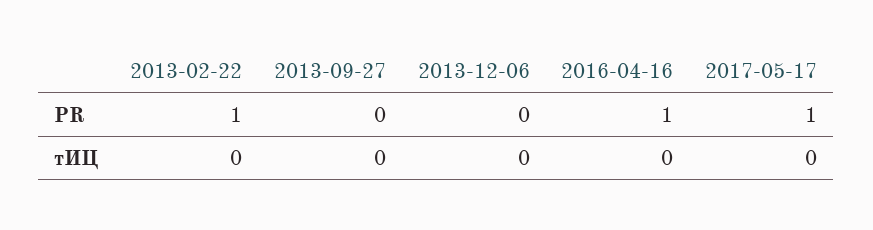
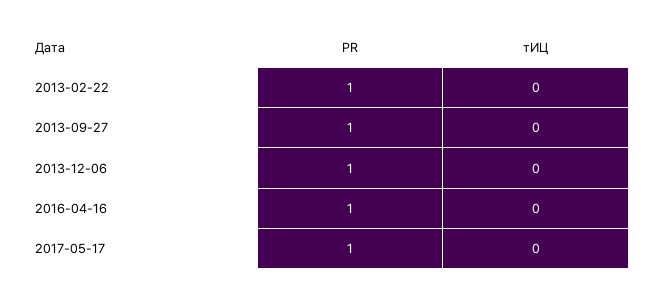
2013-09-27, PR: 0 -> 1
2013-12-06, PR: 0 -> 1

